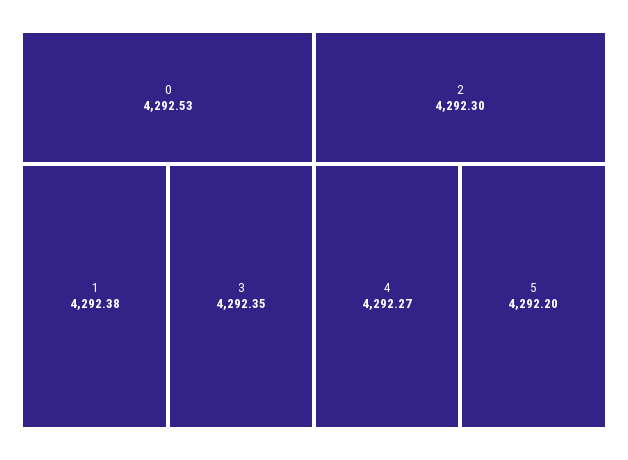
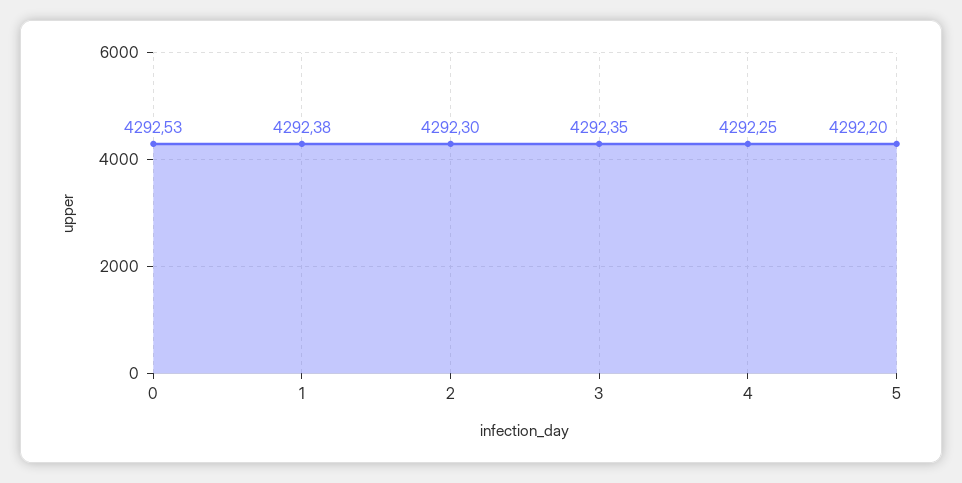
4: 4292.27 -> 4292.25

